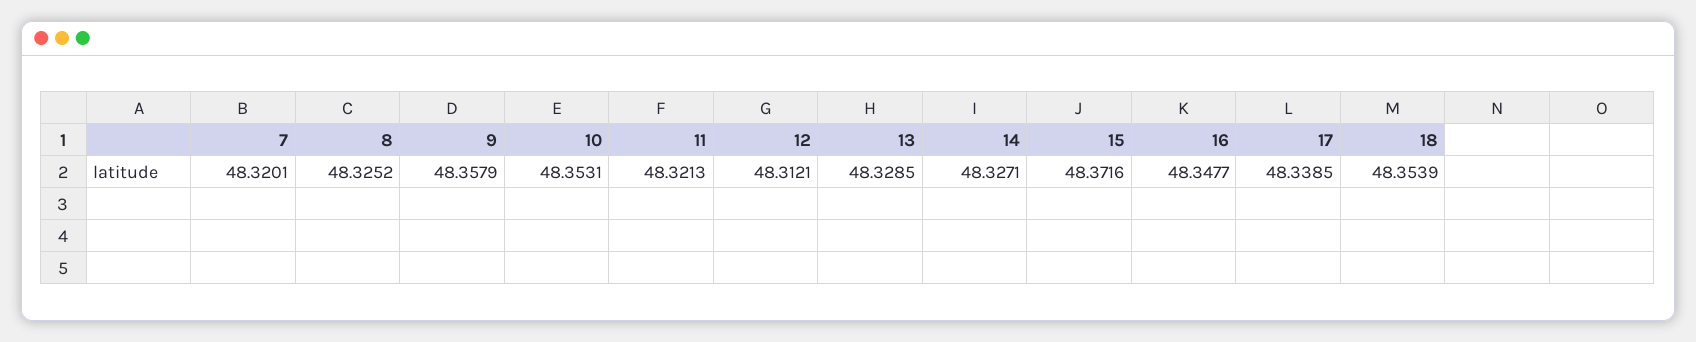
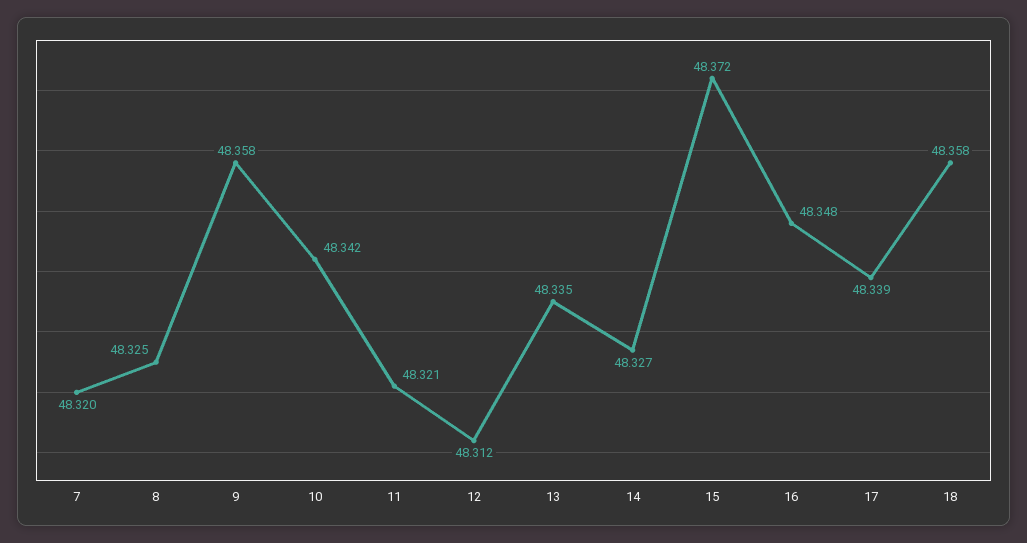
10: 48.3531 -> 48.342
13: 48.3285 -> 48.335
18: 48.3539 -> 48.358

